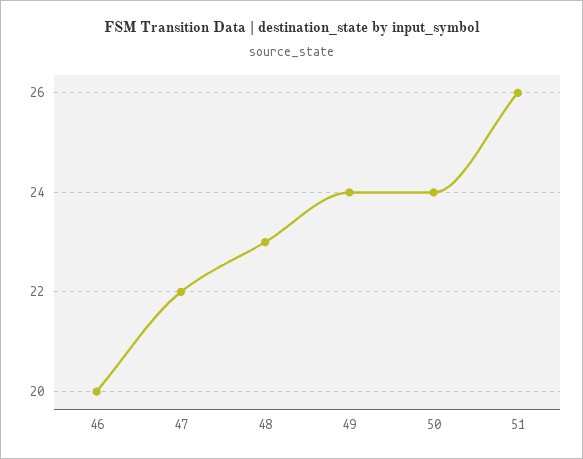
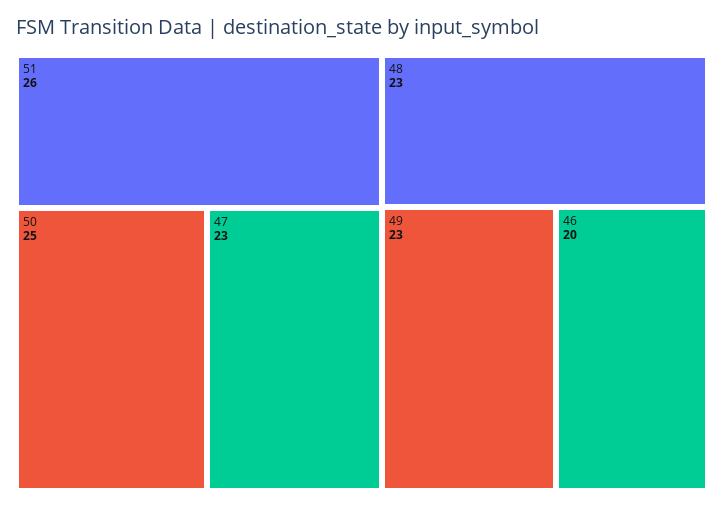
47: 22 -> 23
49: 24 -> 23
50: 24 -> 25

